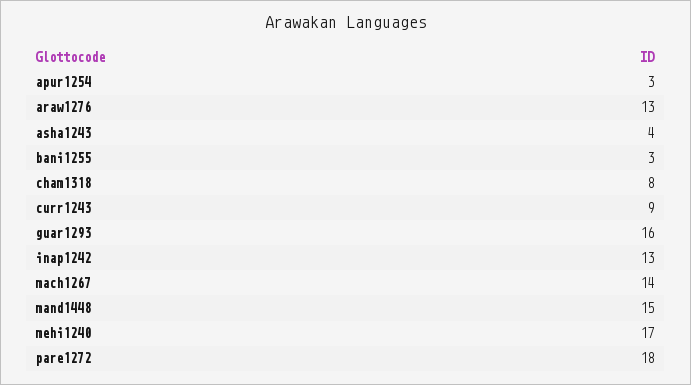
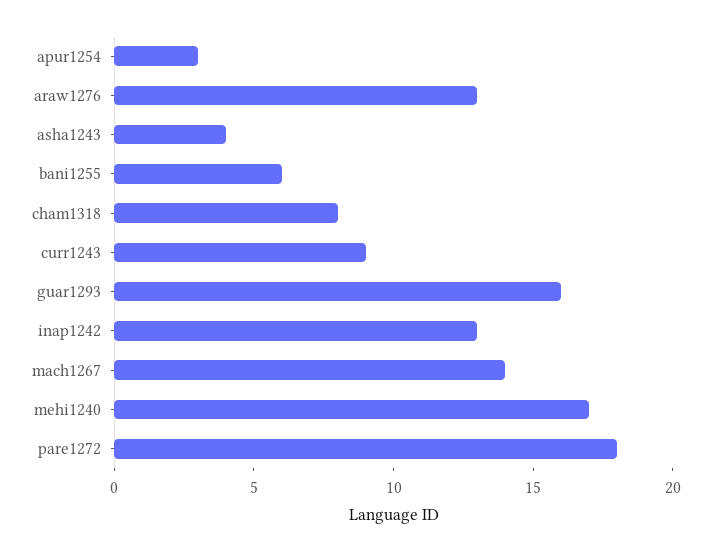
bani1255: 3 -> 6
mand1448: 15 -> none

